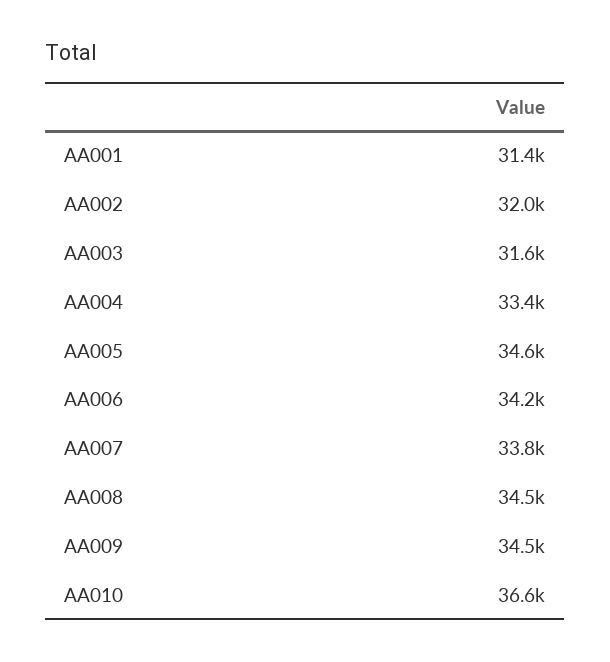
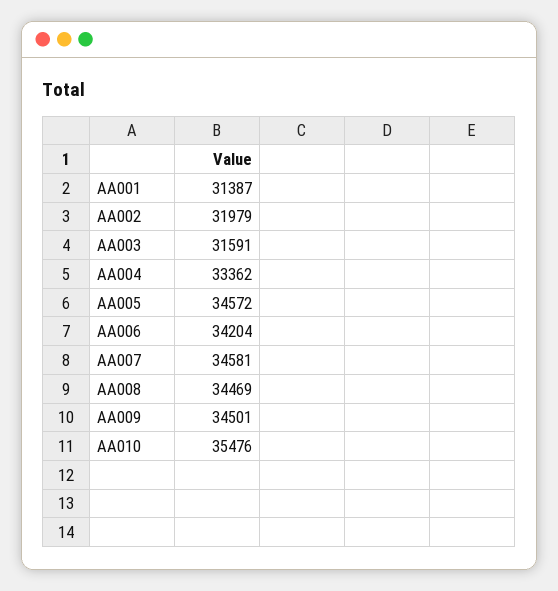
AA007: 33800 -> 34581
AA010: 36600 -> 35476

